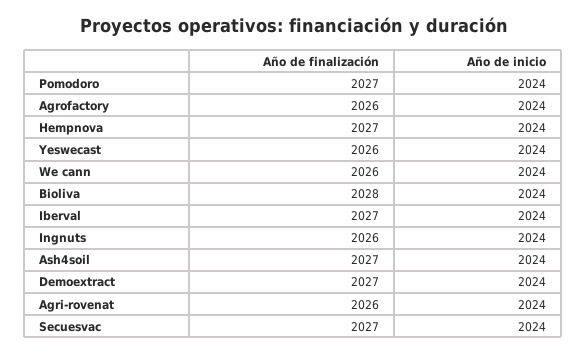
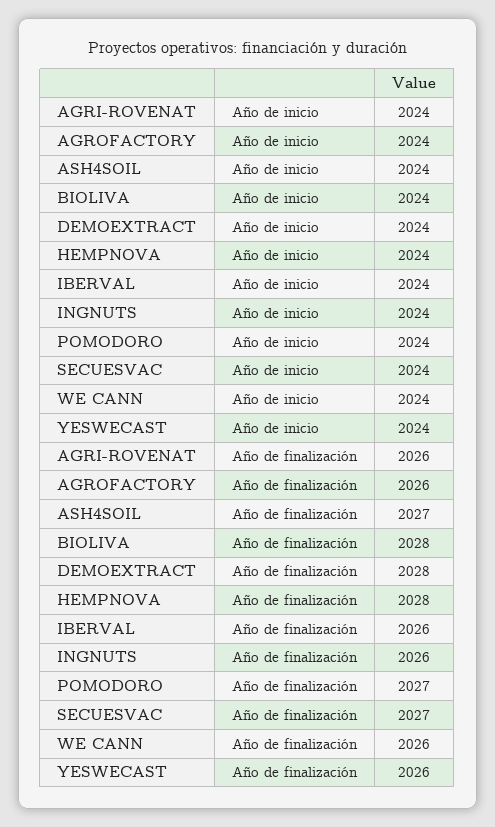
Año de finalización, Hempnova: 2027 -> 2028
Año de finalización, Iberval: 2027 -> 2026
Año de finalización, Demoextract: 2027 -> 2028

